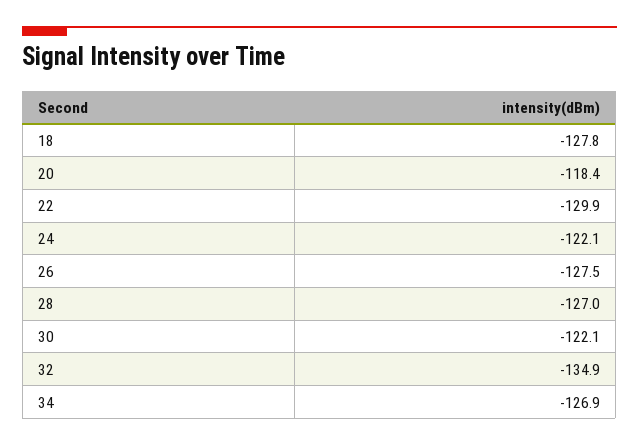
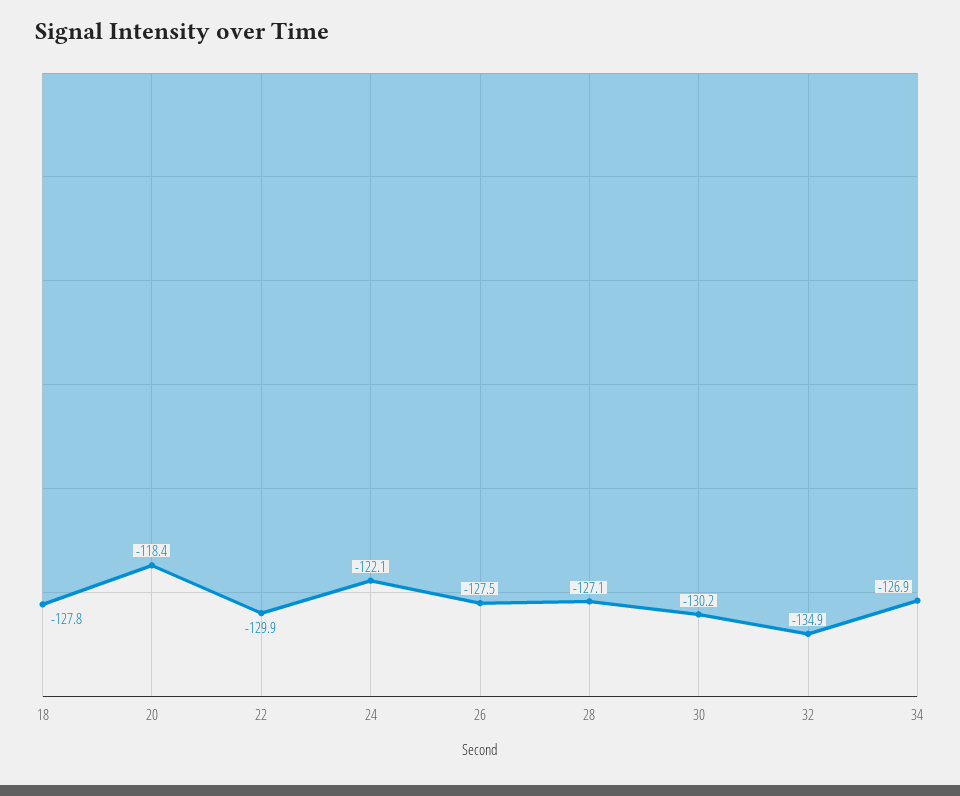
28: -127 -> -127.1
30: -122.1 -> -130.2

